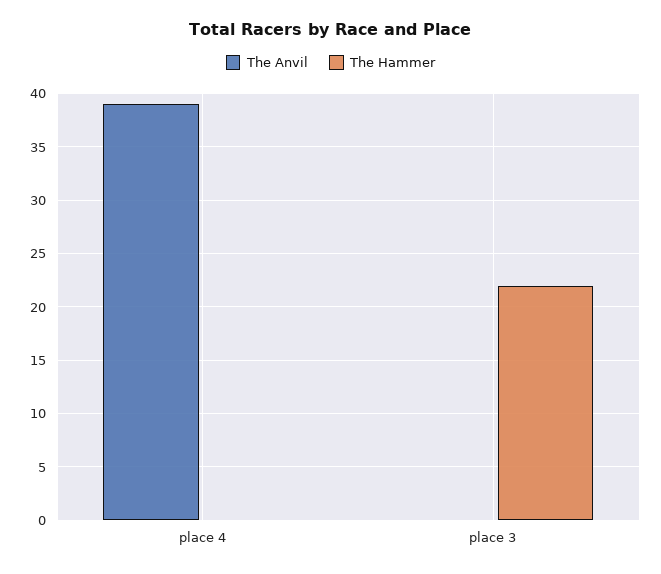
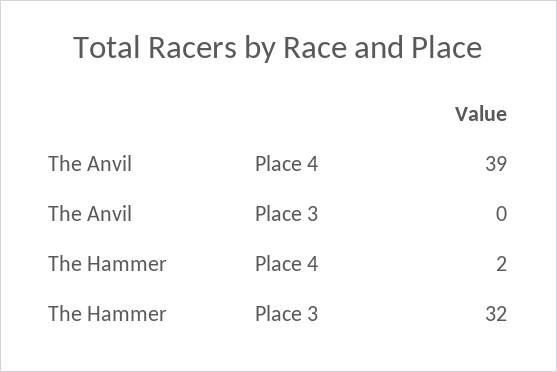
The Hammer, place 4: 0 -> 2
The Hammer, place 3: 22 -> 32

